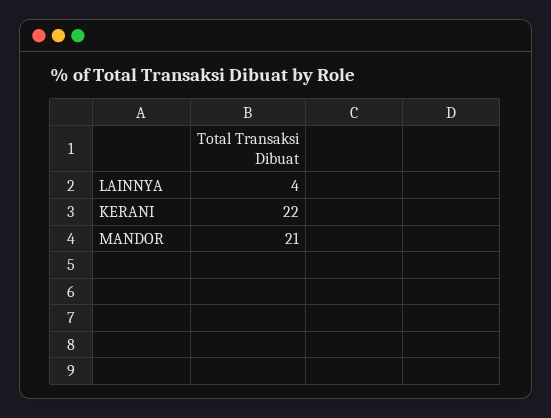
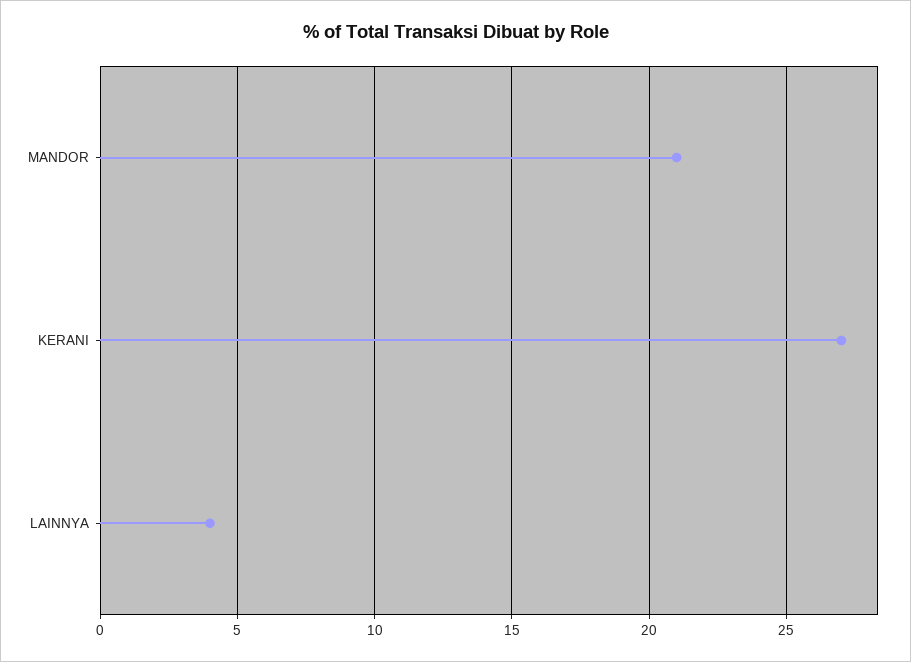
KERANI: 22 -> 27

